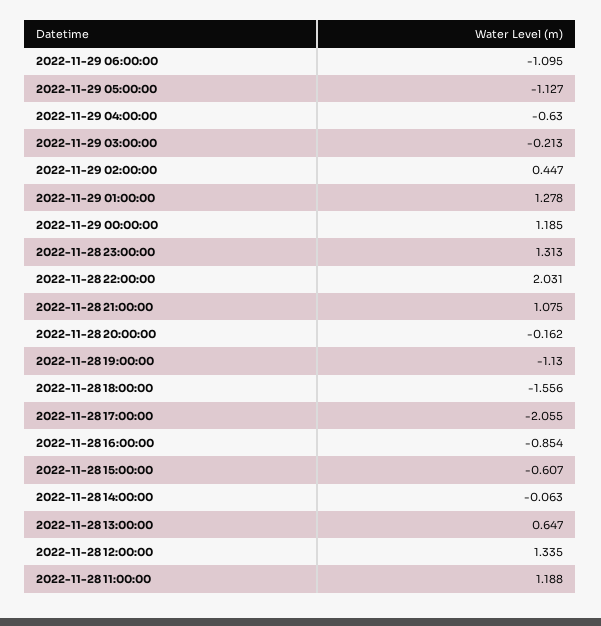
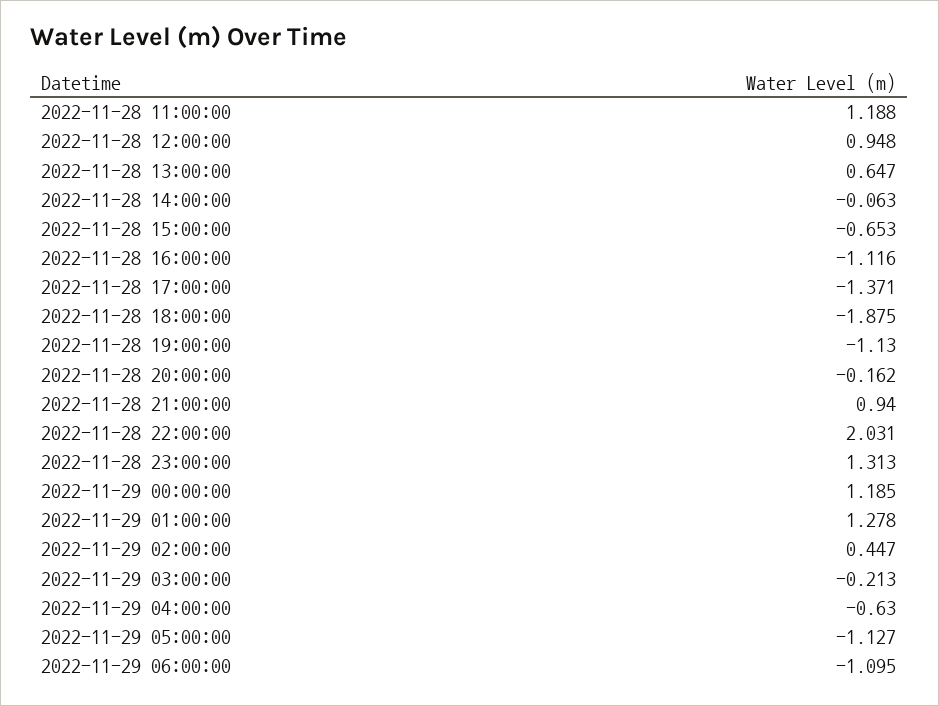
2022-11-28 21:00:00: 1.075 -> 0.94
2022-11-28 18:00:00: -1.556 -> -1.875
2022-11-28 17:00:00: -2.055 -> -1.371
2022-11-28 16:00:00: -0.854 -> -1.116
2022-11-28 15:00:00: -0.607 -> -0.653
2022-11-28 12:00:00: 1.335 -> 0.948

